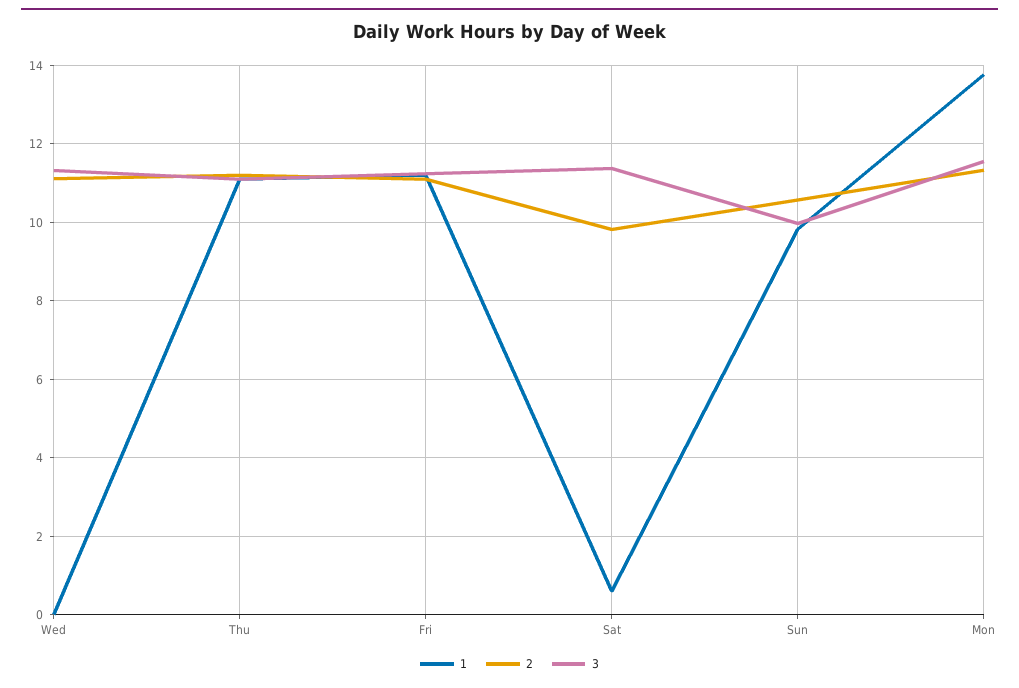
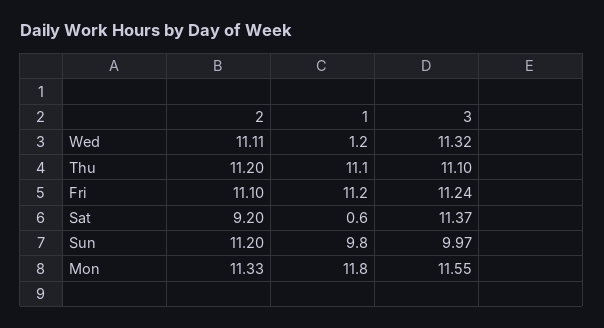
1, Wed: 0 -> 1.2
2, Sat: 9.8 -> 9.2
2, Sun: 10.6 -> 11.2
1, Mon: 13.8 -> 11.8

